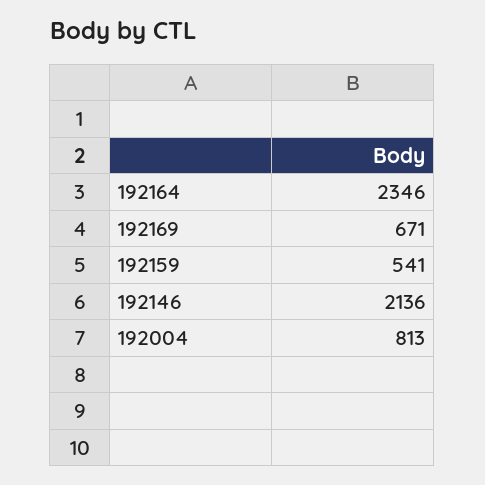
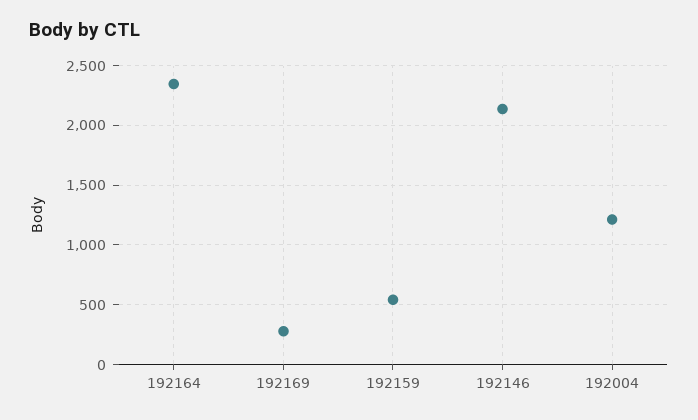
192169: 671 -> 300
192004: 813 -> 1200

